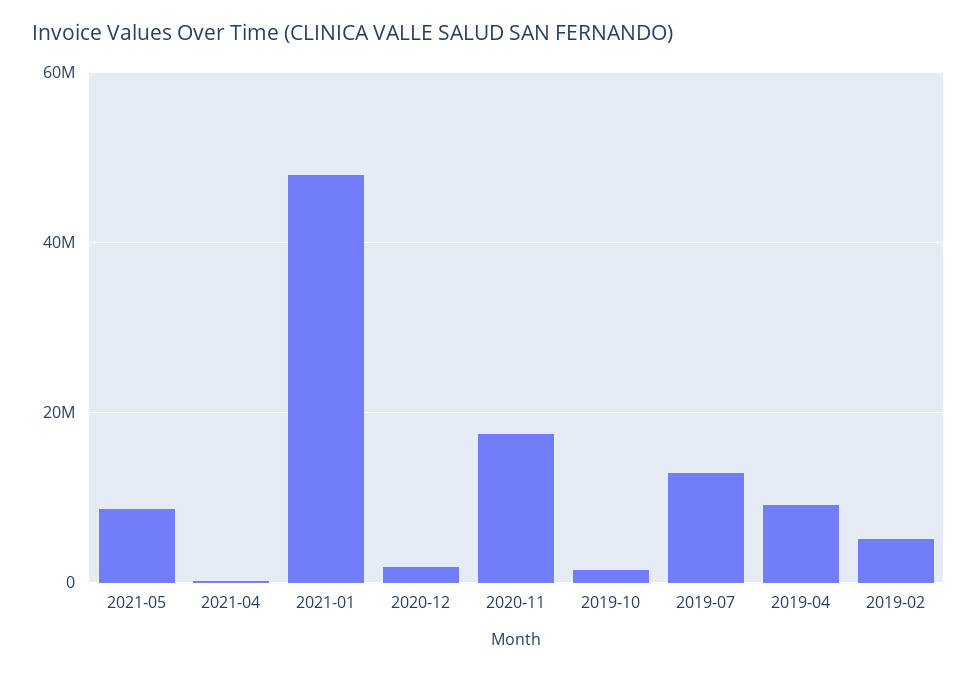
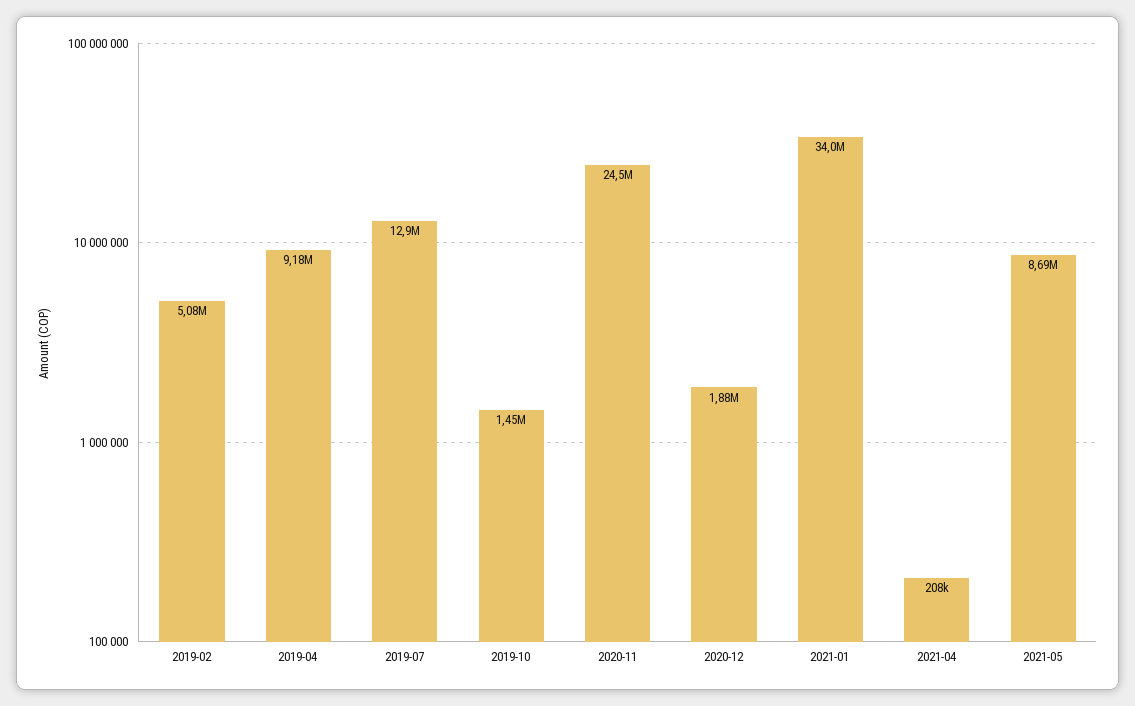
2021-01: 48000000 -> 34000000
2020-11: 18000000 -> 24500000

